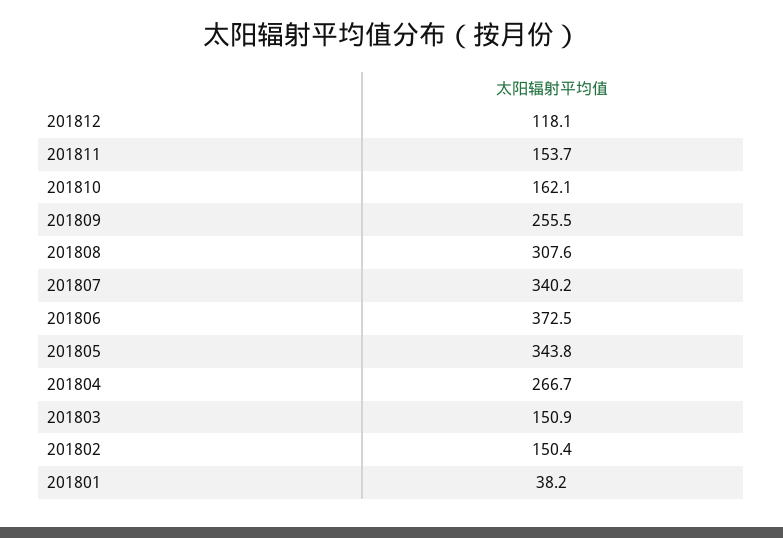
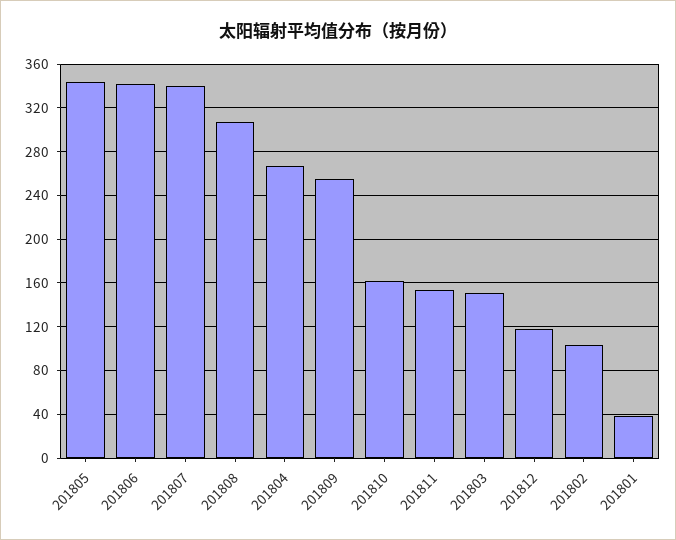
201806: 372.5 -> 340
201802: 150.4 -> 100

